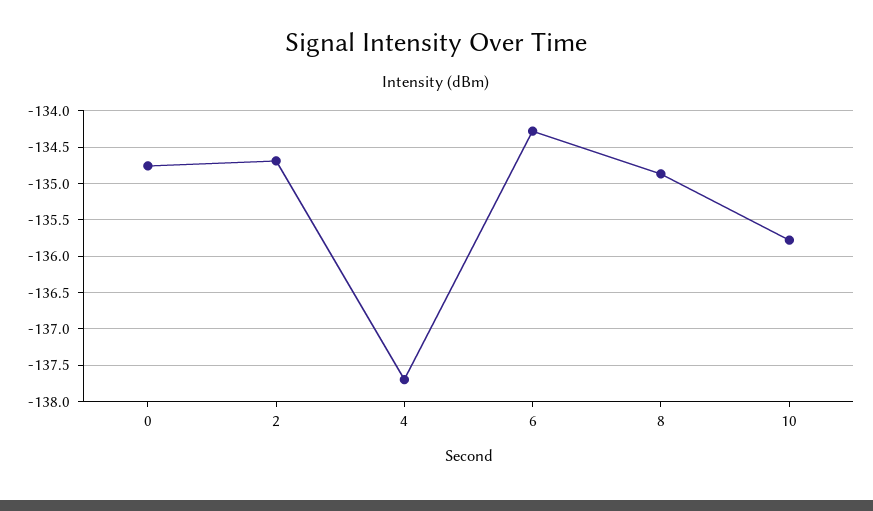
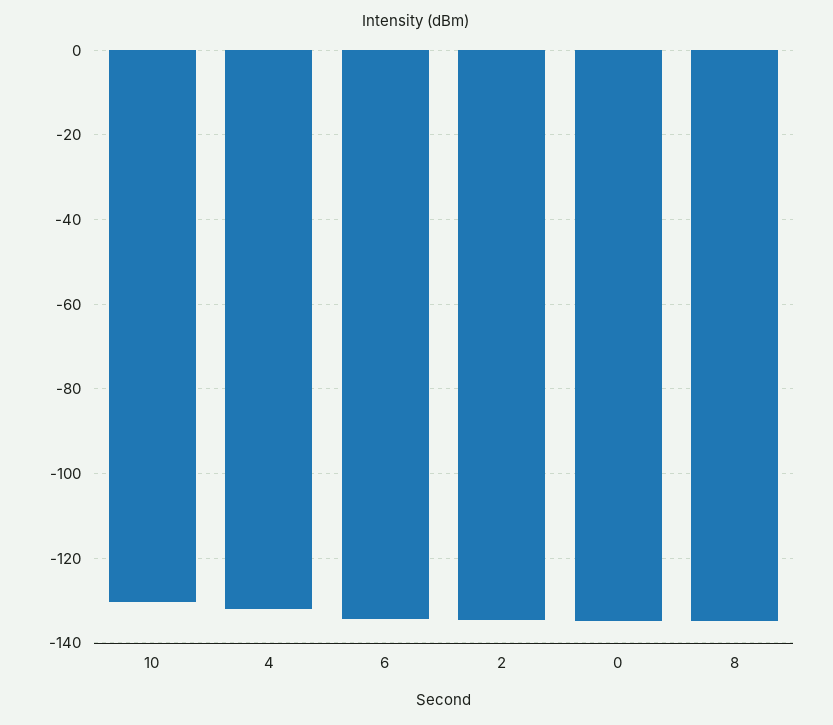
4: -137.7 -> -132
10: -135.8 -> -130

